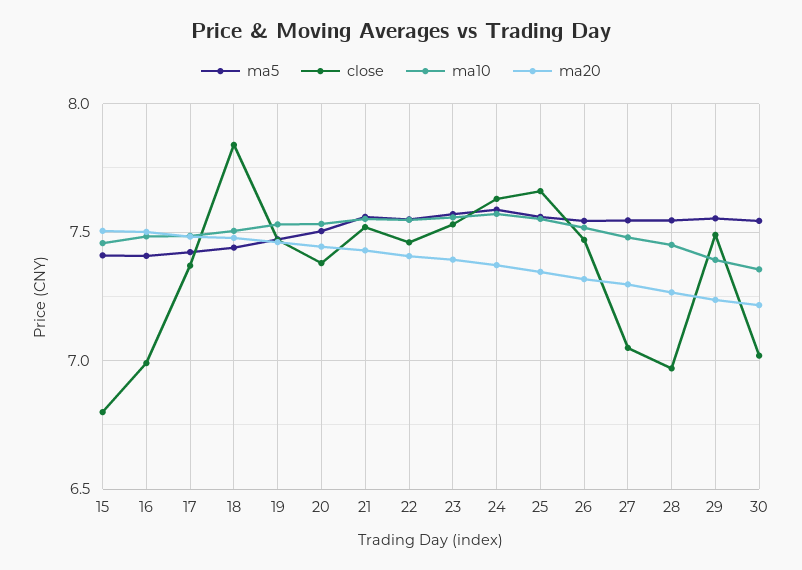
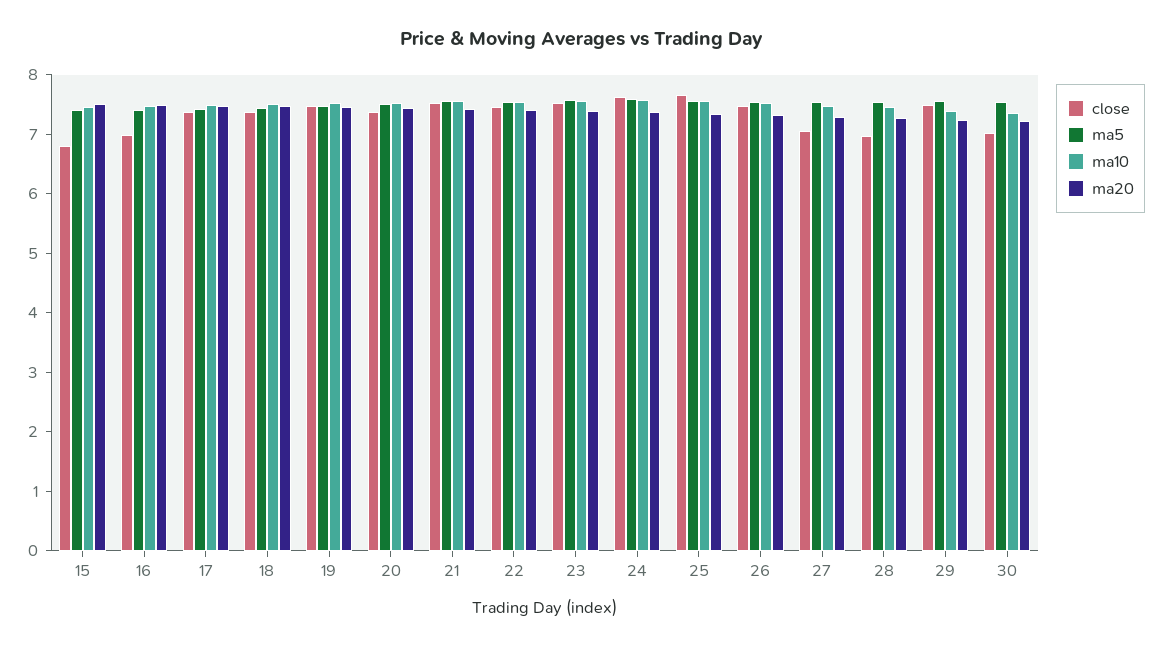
close, 18: 7.85 -> 7.4

